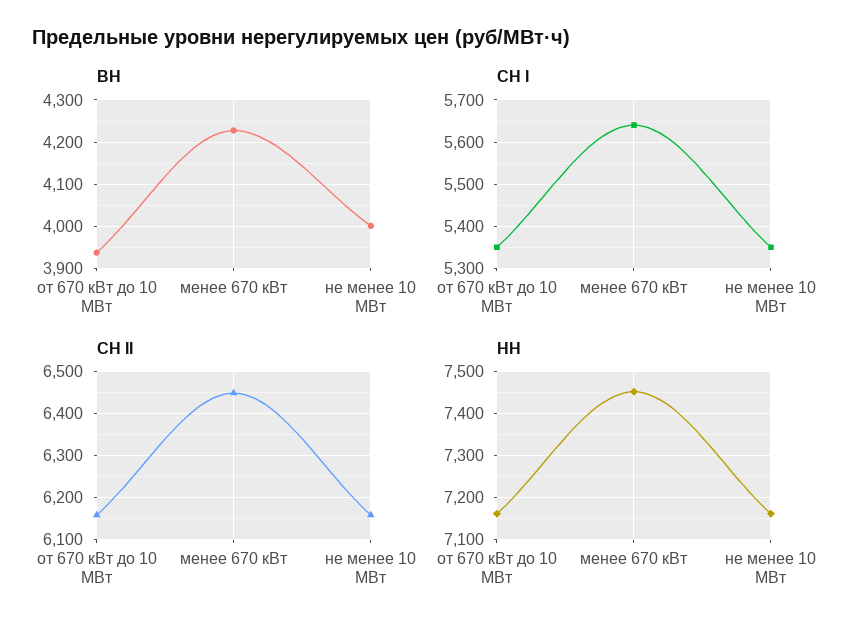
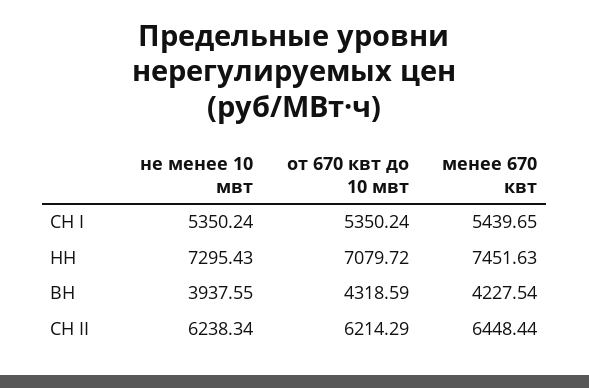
ВН, от 670 кВт до 10 МВт: 3940 -> 4318.59
ВН, не менее 10 МВт: 4000 -> 3937.55
СН I, менее 670 кВт: 5640 -> 5439.65
СН II, от 670 кВт до 10 МВт: 6160 -> 6214.29
СН II, не менее 10 МВт: 6160 -> 6238.34
НН, от 670 кВт до 10 МВт: 7160 -> 7079.72
НН, не менее 10 МВт: 7160 -> 7295.43

